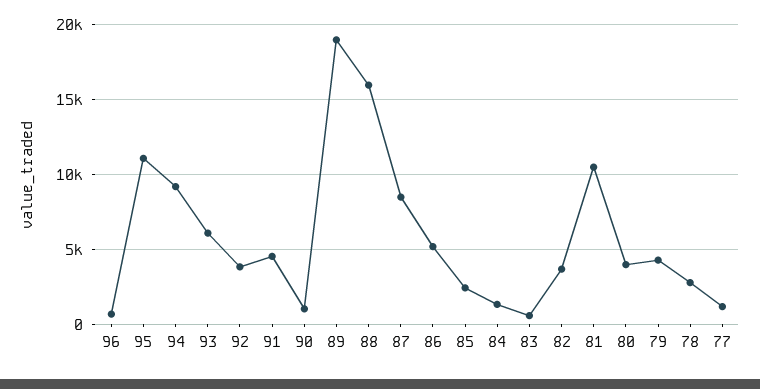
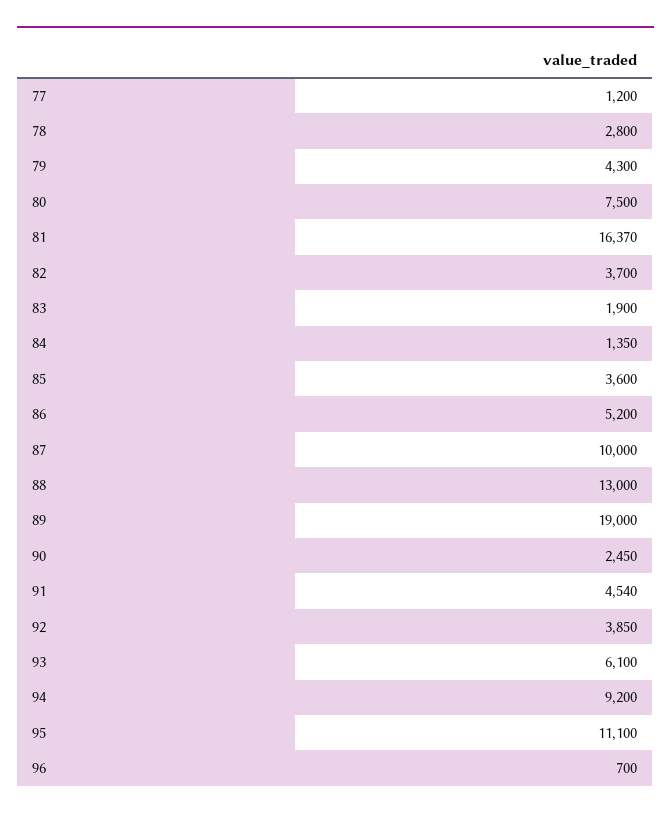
90: 1000 -> 2450
88: 16000 -> 13000
87: 8500 -> 10000
85: 2500 -> 3600
83: 500 -> 1900
81: 10500 -> 16370
80: 4000 -> 7500

